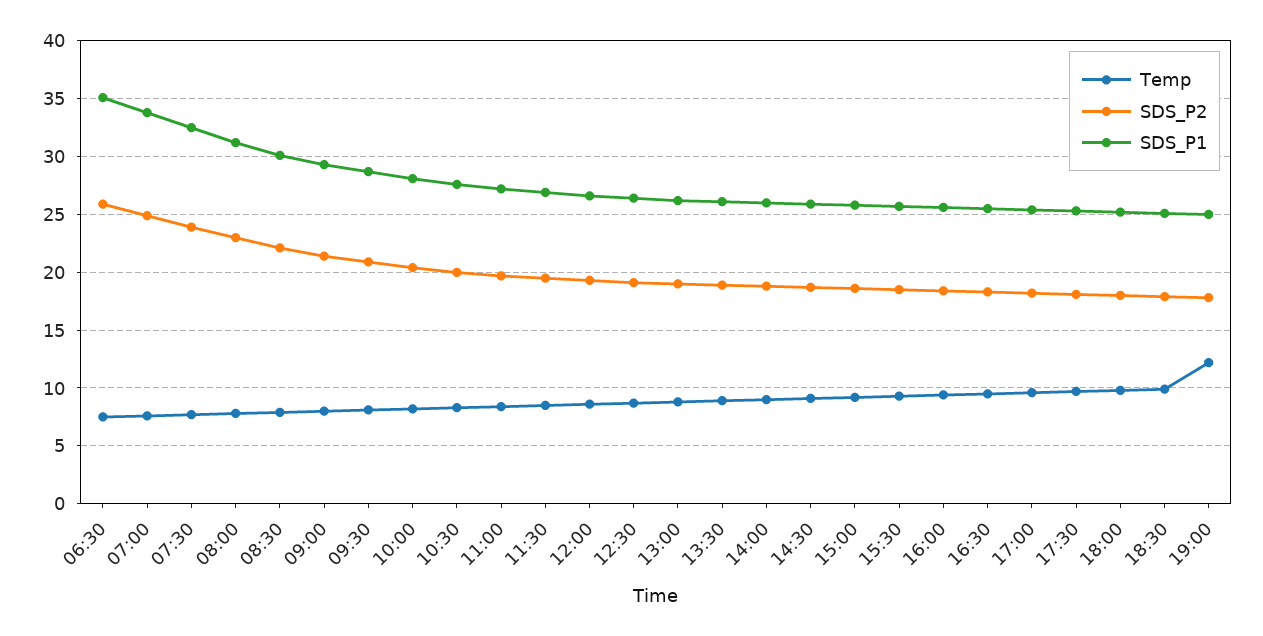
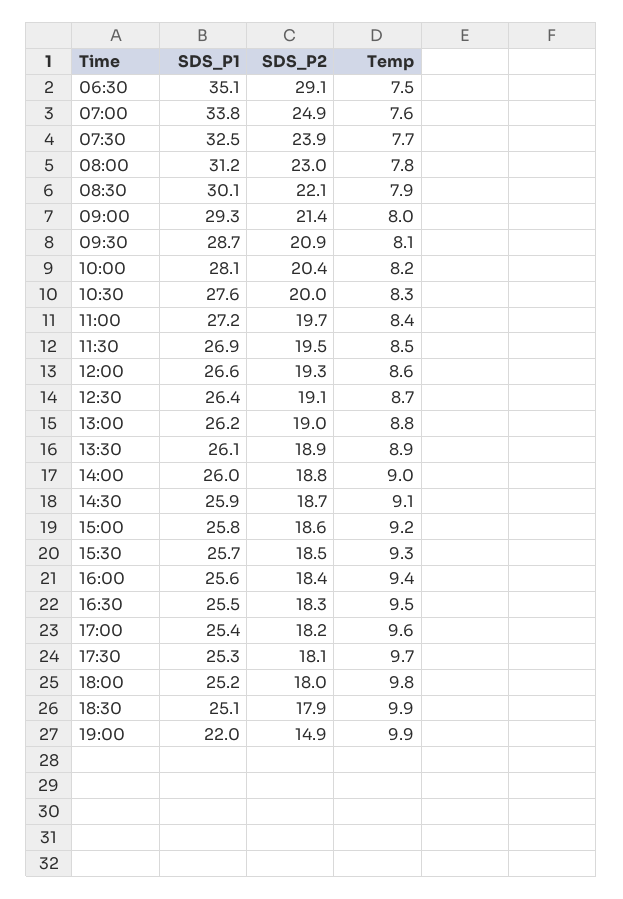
SDS_P2, 06:30: 26 -> 29.1
Temp, 19:00: 12 -> 9.9
SDS_P2, 19:00: 18 -> 14.9
SDS_P1, 19:00: 25 -> 22

